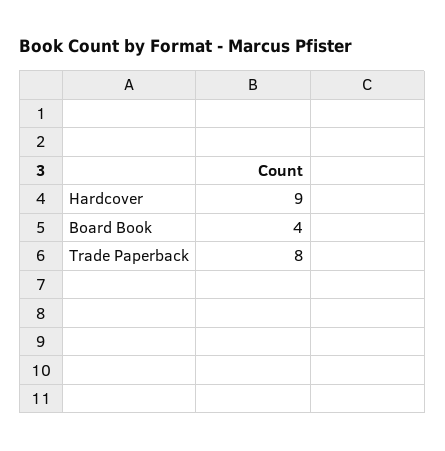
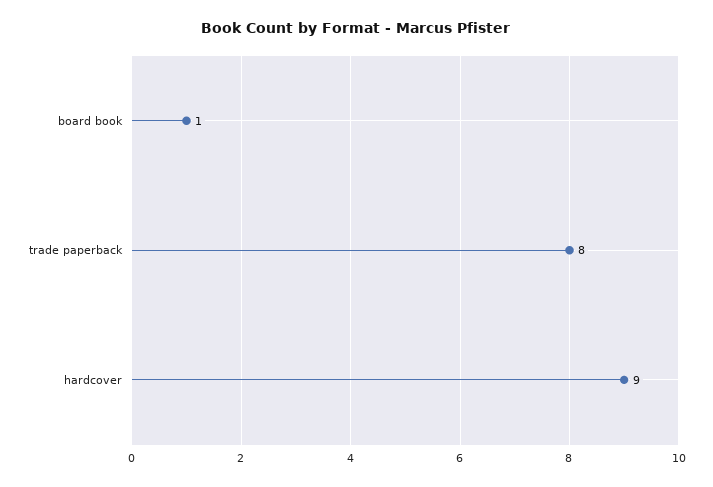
Board Book: 4 -> 1

